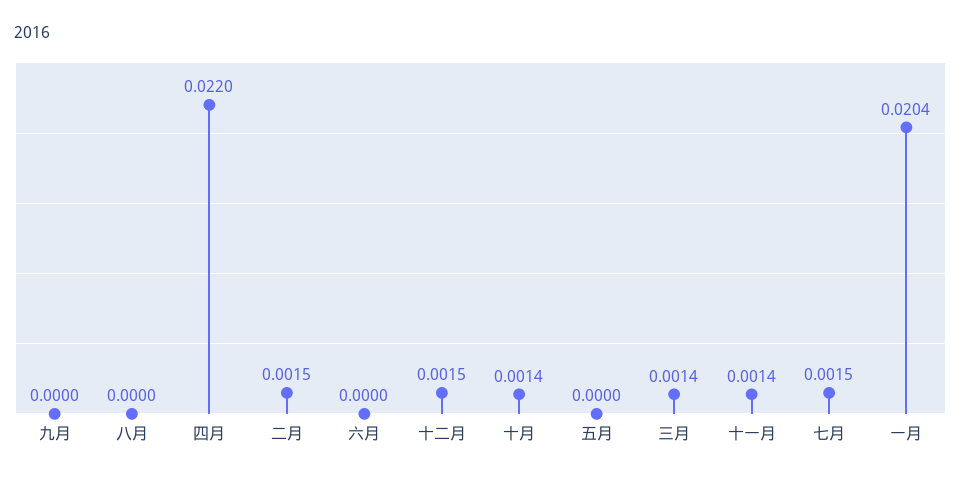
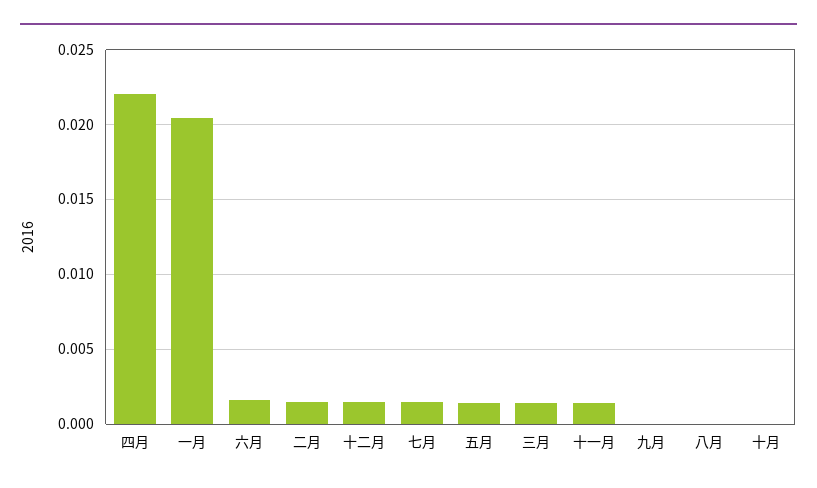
六月: 0 -> 0.0015
十月: 0.0014 -> 0
五月: 0 -> 0.0015

